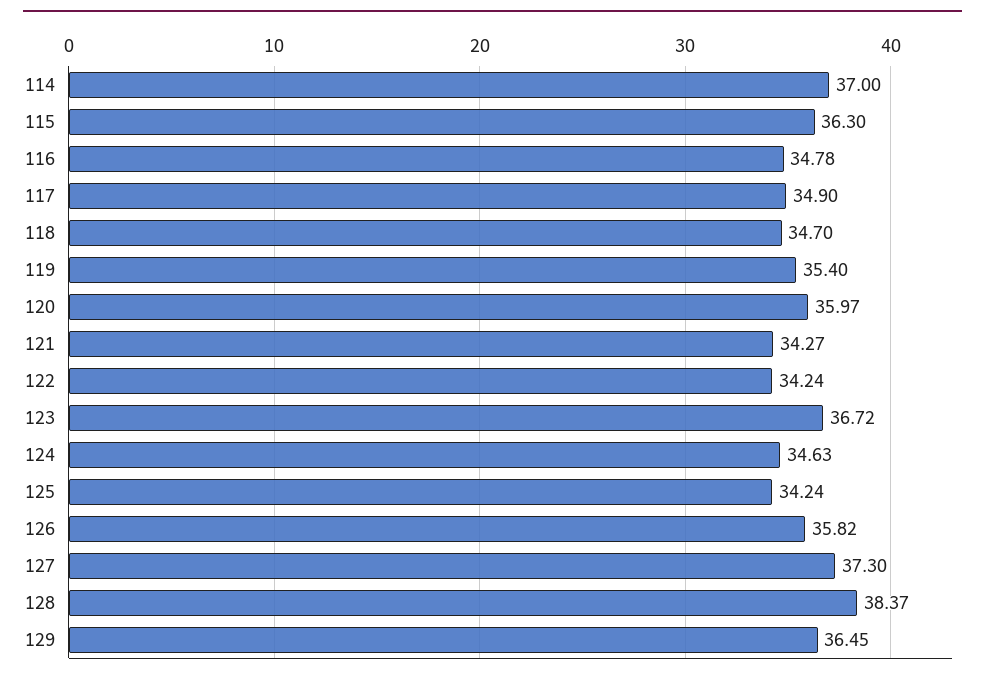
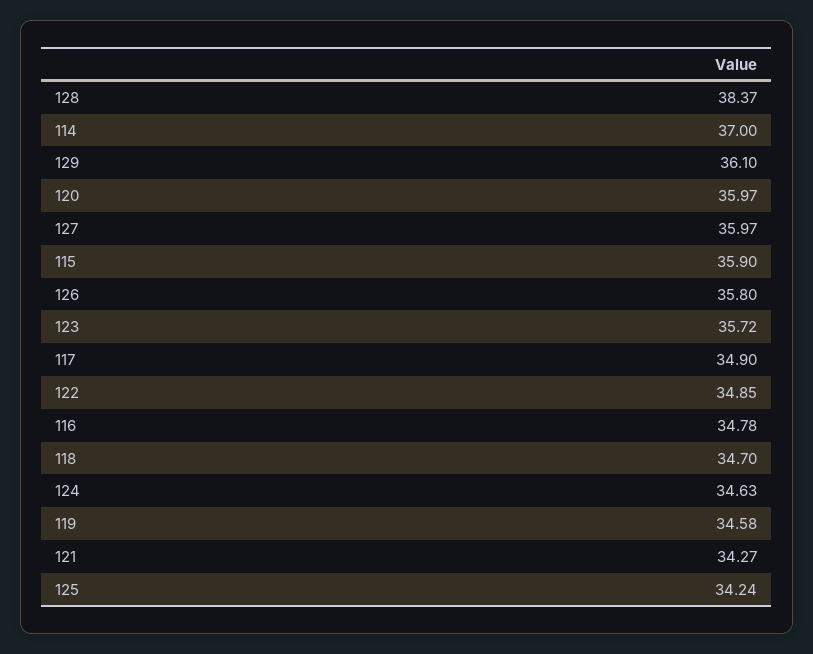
115: 36.3 -> 35.9
119: 35.4 -> 34.58
122: 34.24 -> 34.85
123: 36.72 -> 35.72
126: 35.82 -> 35.8
127: 37.3 -> 35.97
129: 36.45 -> 36.1

